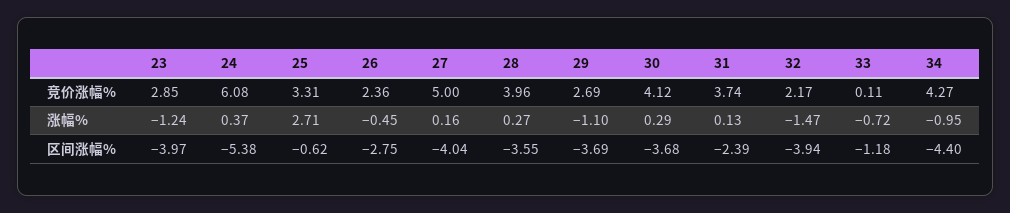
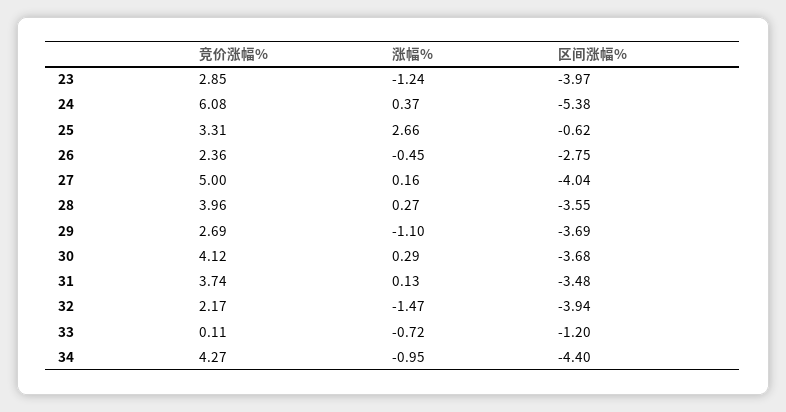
25, 涨幅%: 2.71 -> 2.66
31, 区间涨幅%: -2.39 -> -3.48
33, 区间涨幅%: -1.18 -> -1.2

